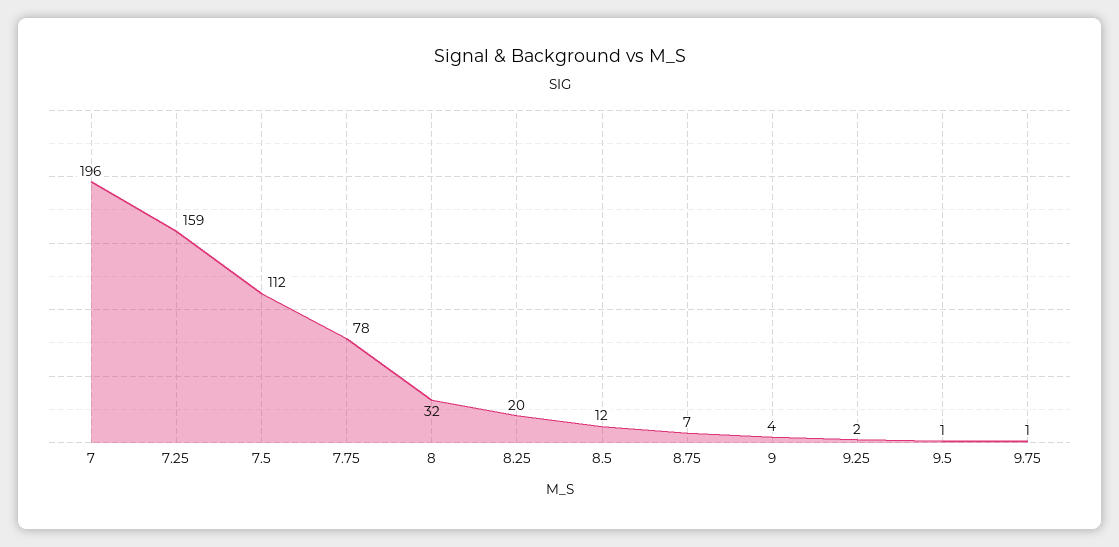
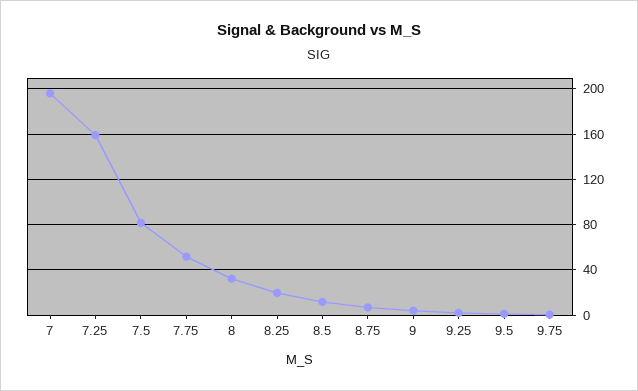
7.5: 112 -> 80
7.75: 78 -> 50

